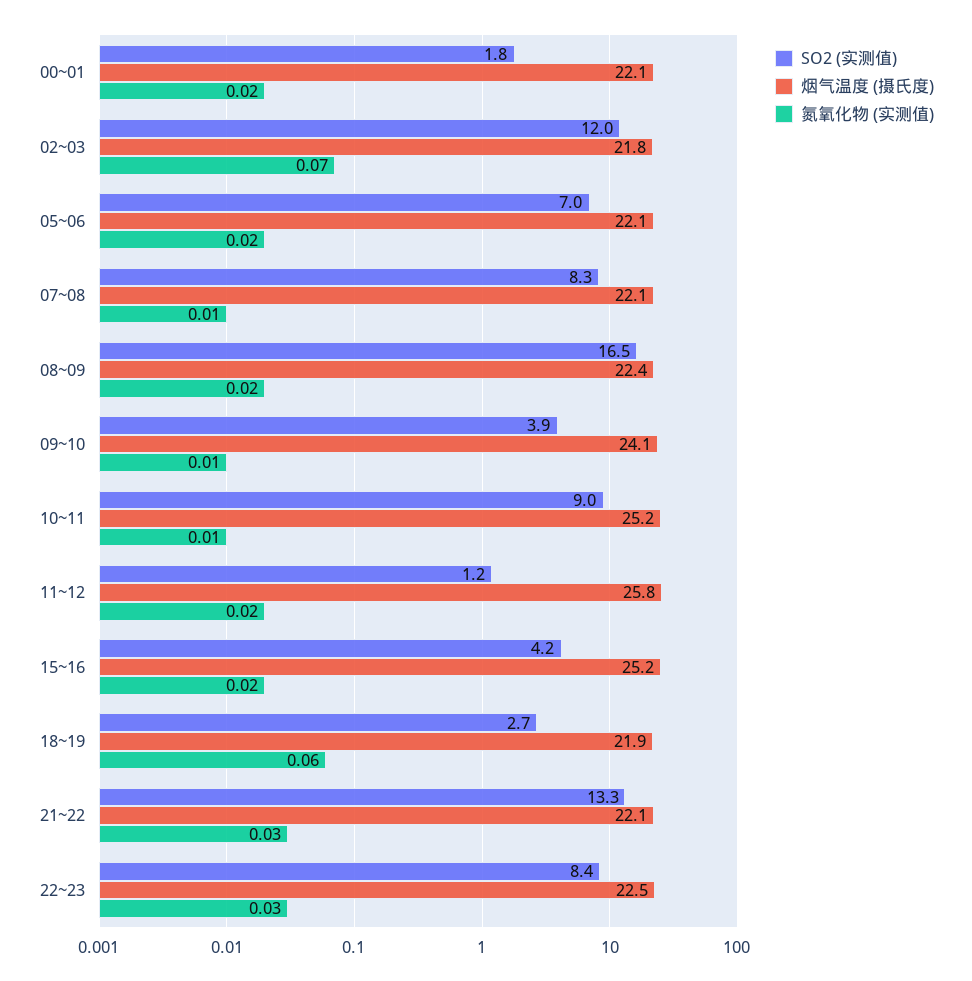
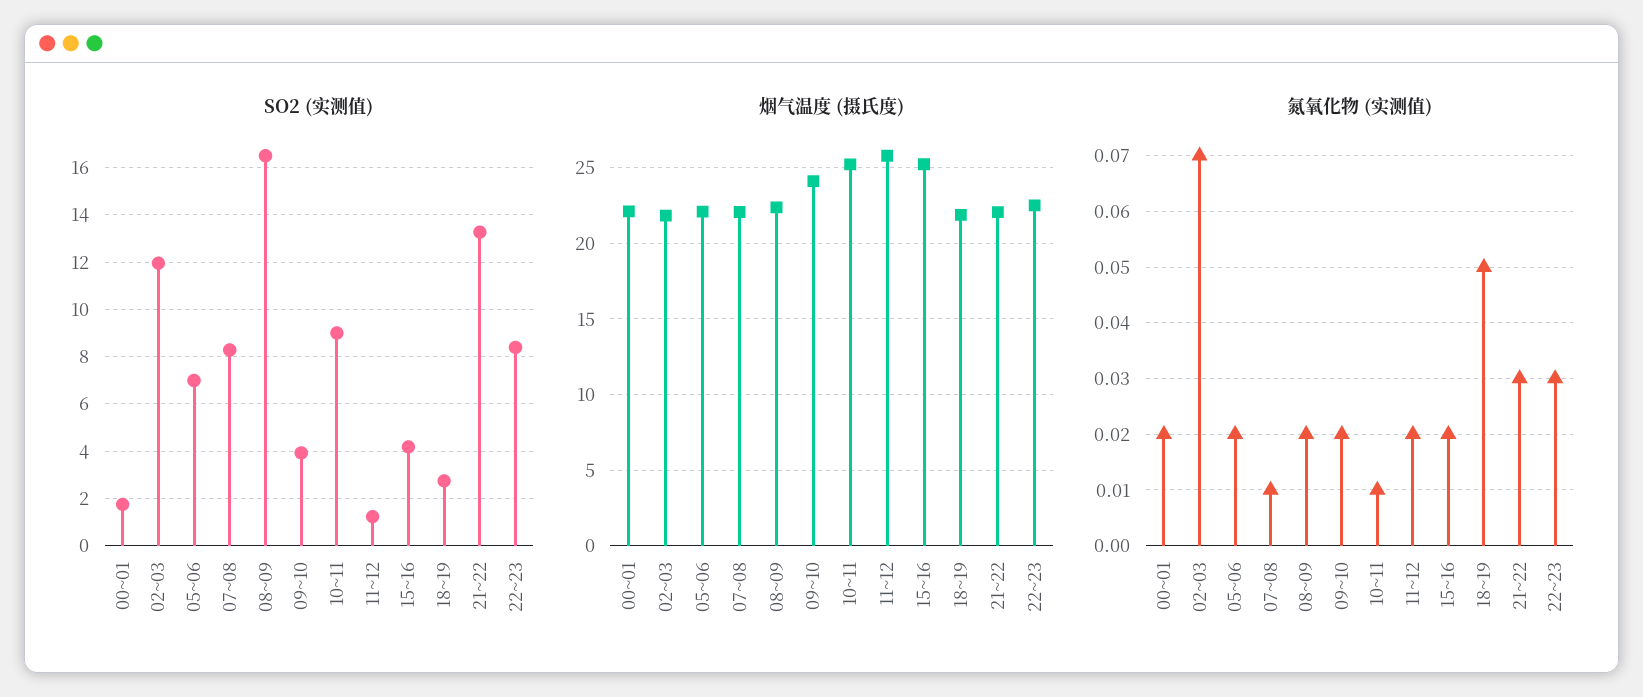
氮氧化物 (实测值), 09~10: 0.01 -> 0.02
氮氧化物 (实测值), 18~19: 0.06 -> 0.05

